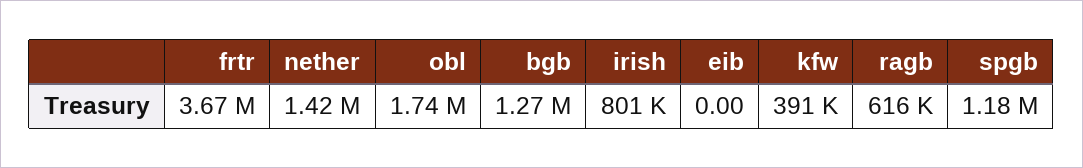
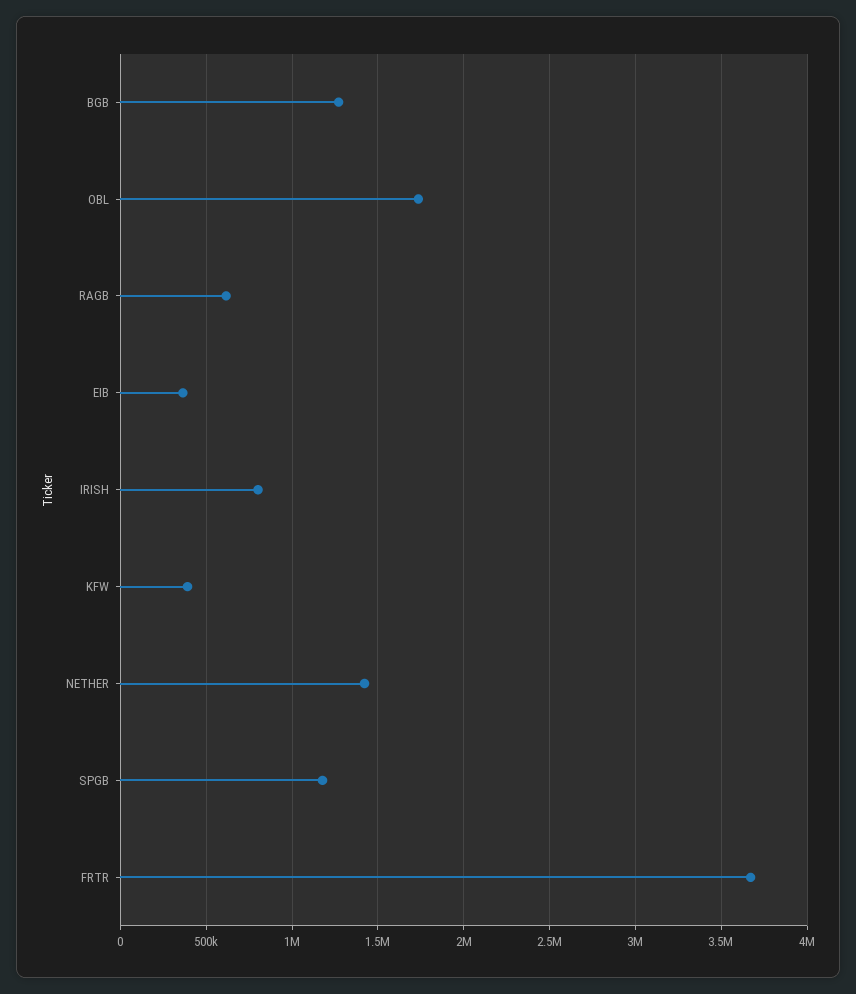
eib: 0 -> 350000

